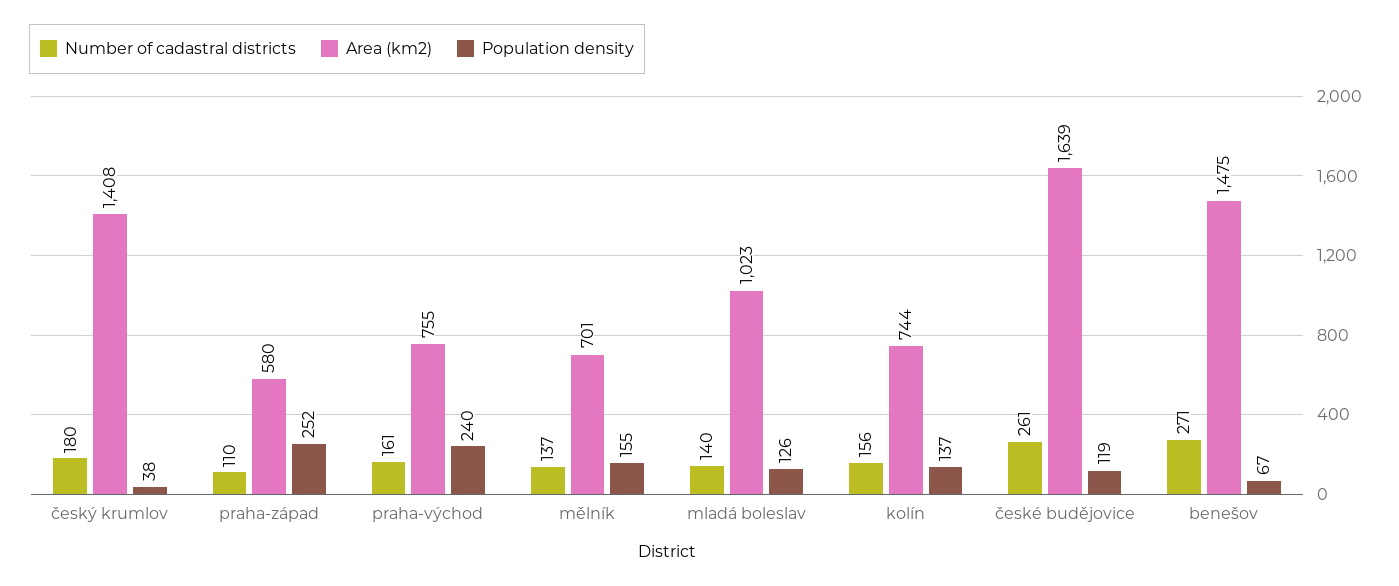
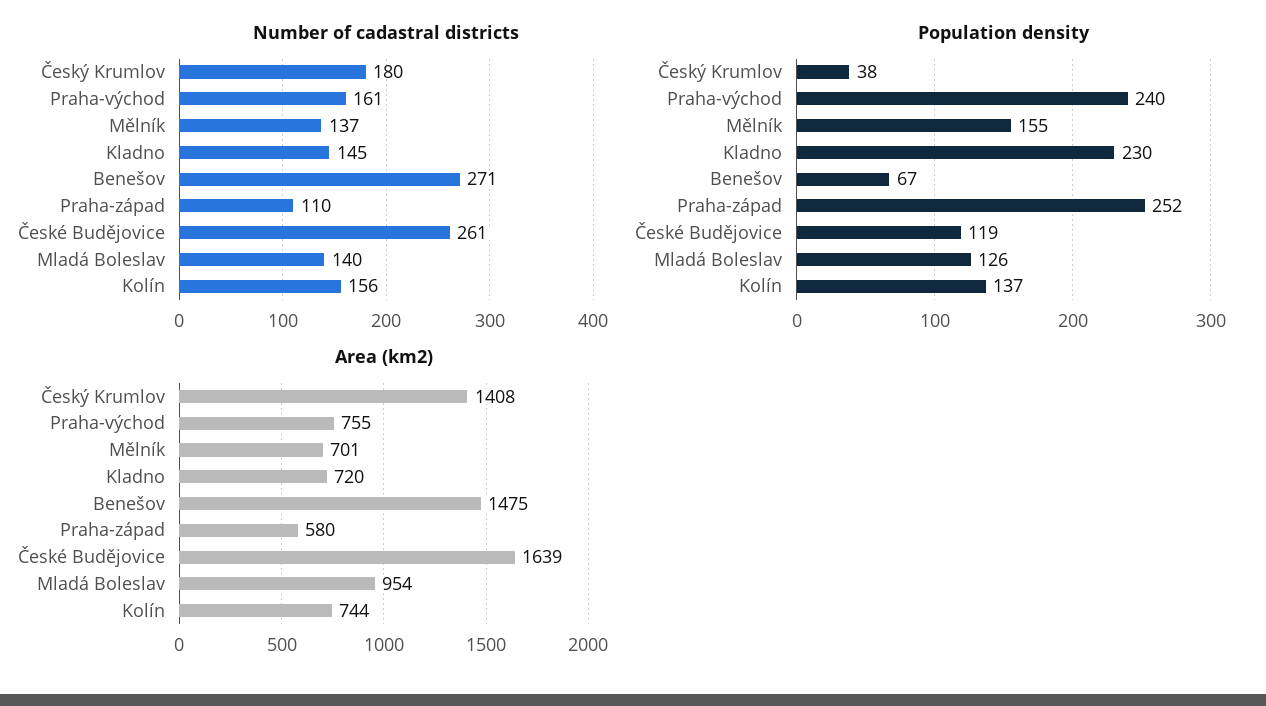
Area (km2), mladá boleslav: 1023 -> 954
Number of cadastral districts, Kladno: none -> 145
Population density, Kladno: none -> 230
Area (km2), Kladno: none -> 720

